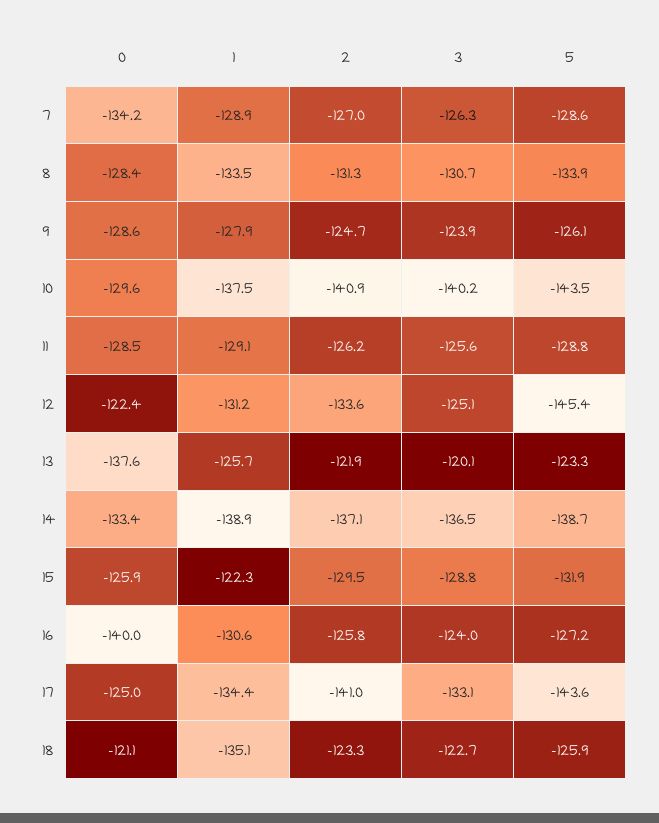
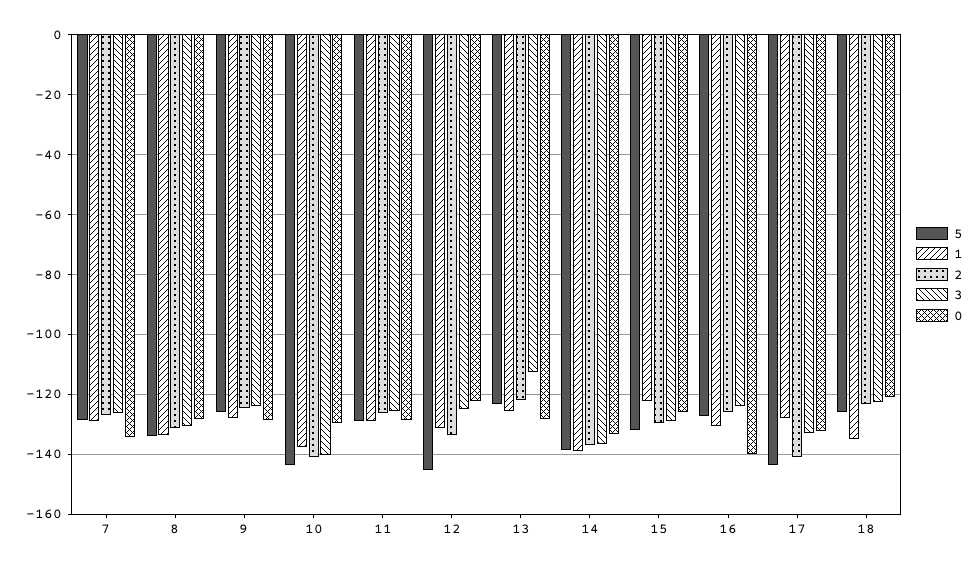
0, 13: -137.6 -> -127.5
3, 13: -120.1 -> -112.5
0, 17: -125 -> -132.5
1, 17: -134.4 -> -127.5

